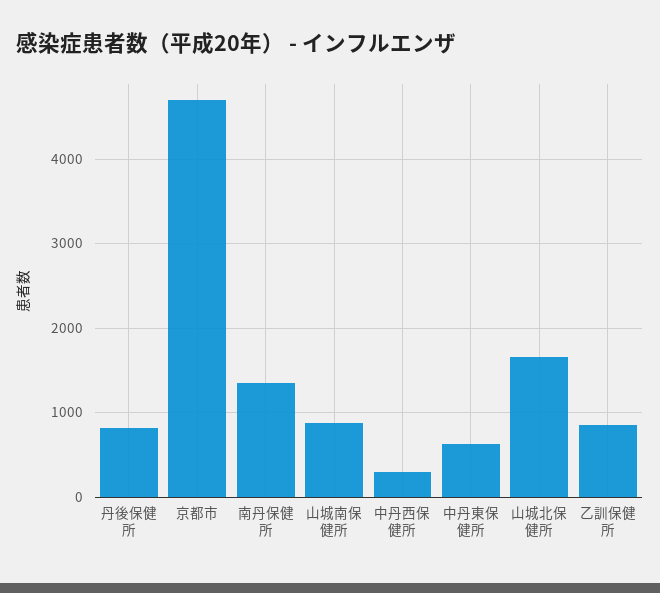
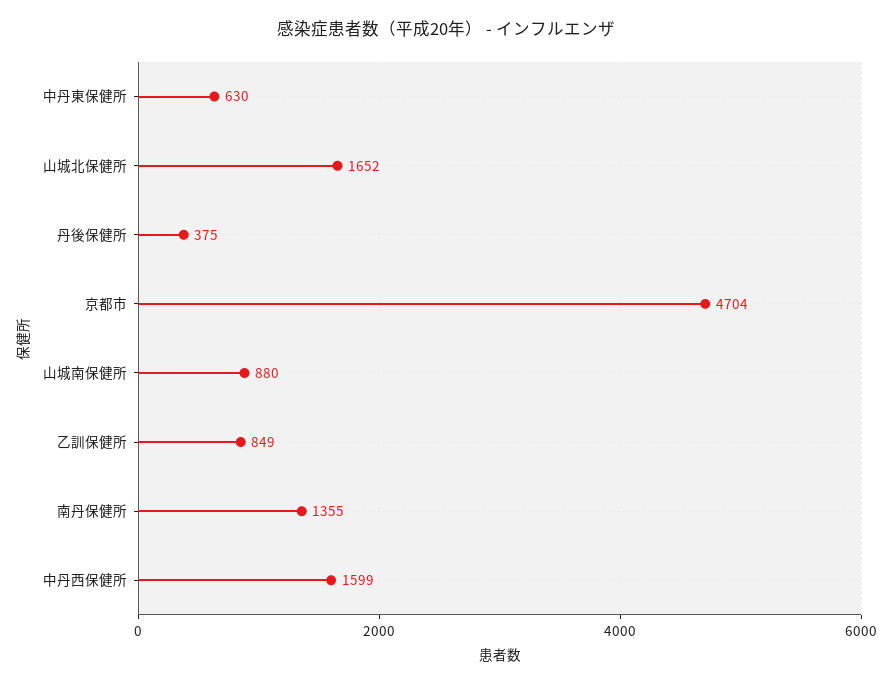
丹後保健所: 800 -> 375
中丹西保健所: 300 -> 1599

